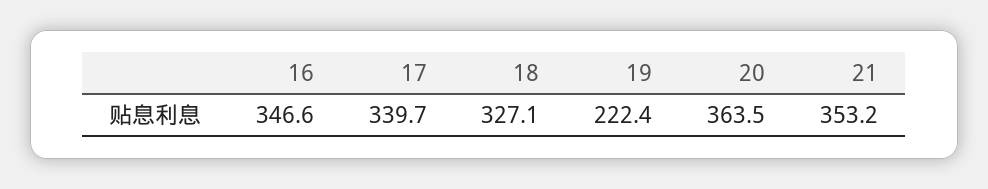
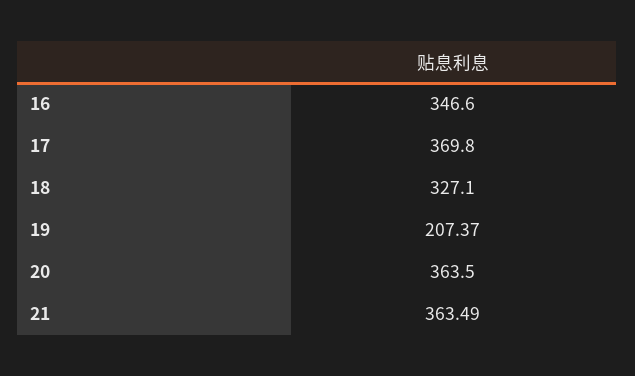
17: 339.7 -> 369.8
19: 222.4 -> 207.37
21: 353.2 -> 363.49

